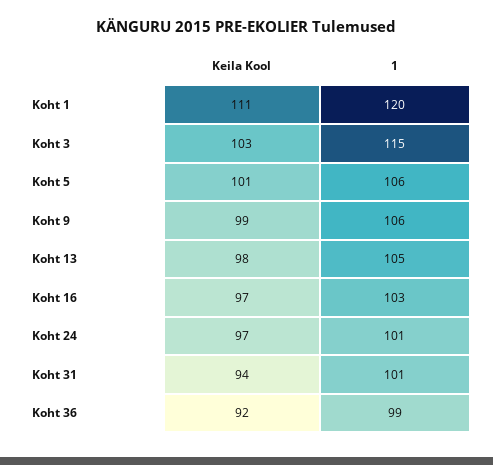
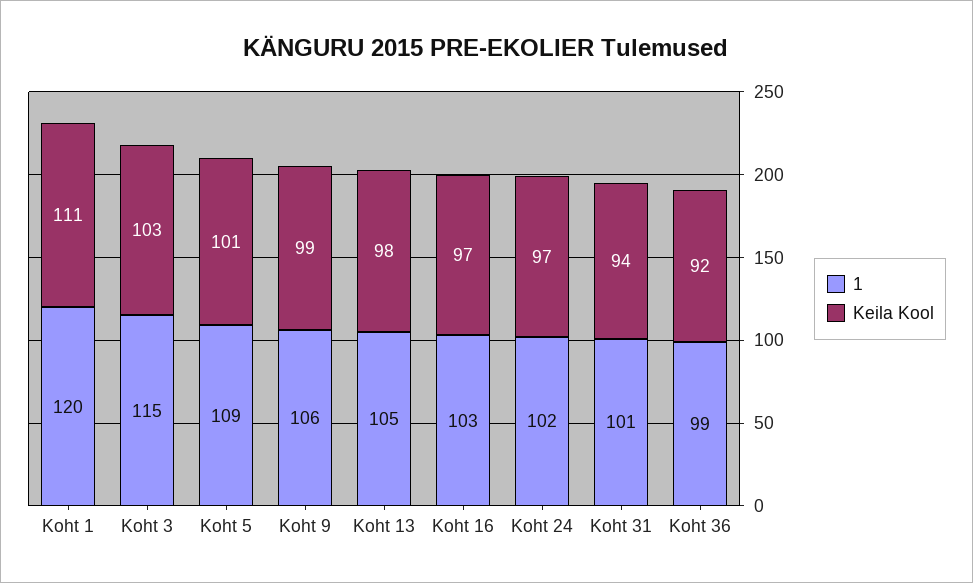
1, Koht 5: 106 -> 109
1, Koht 24: 101 -> 102

